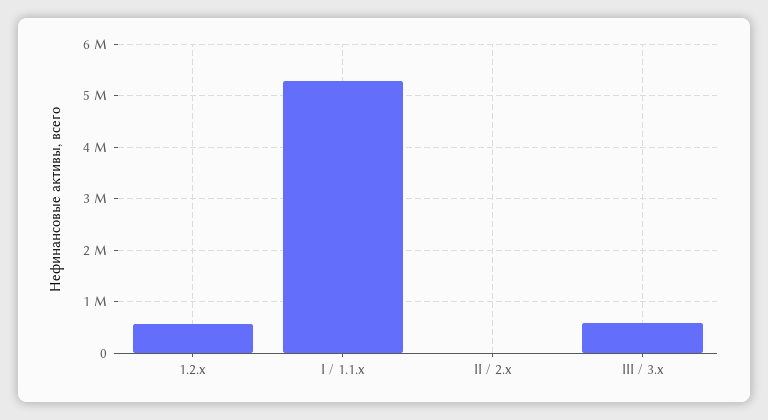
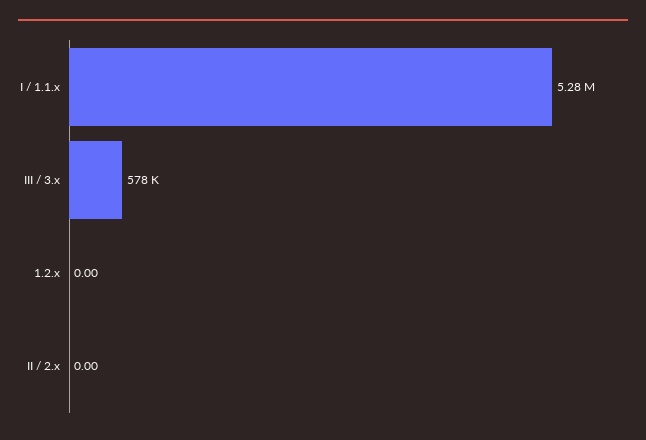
1.2.x: 600000 -> 0

